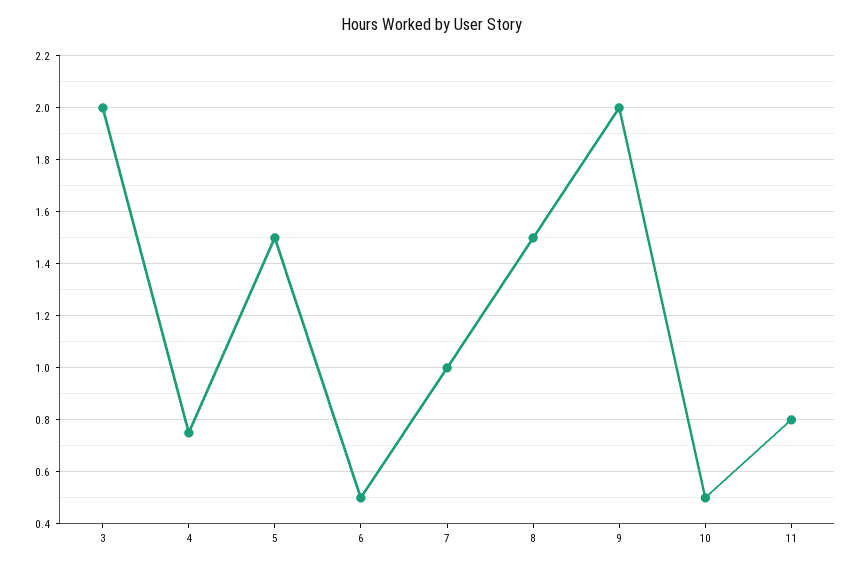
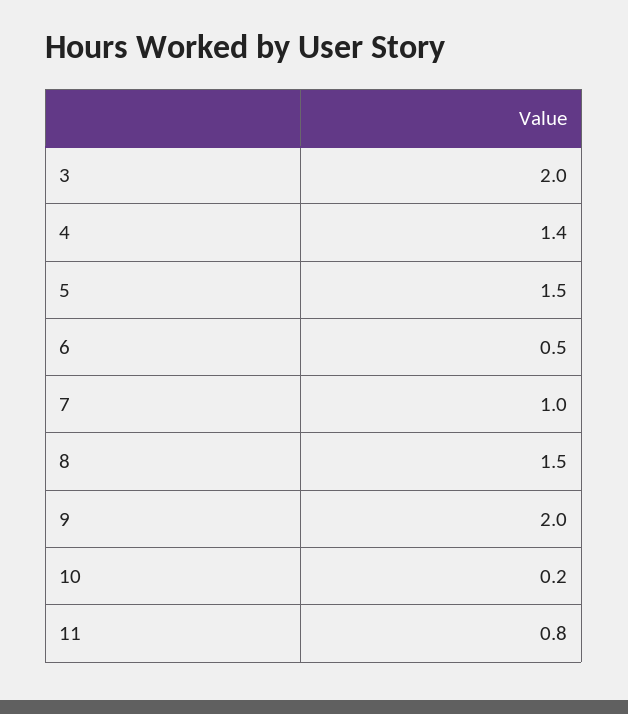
4: 0.75 -> 1.4
10: 0.5 -> 0.2

